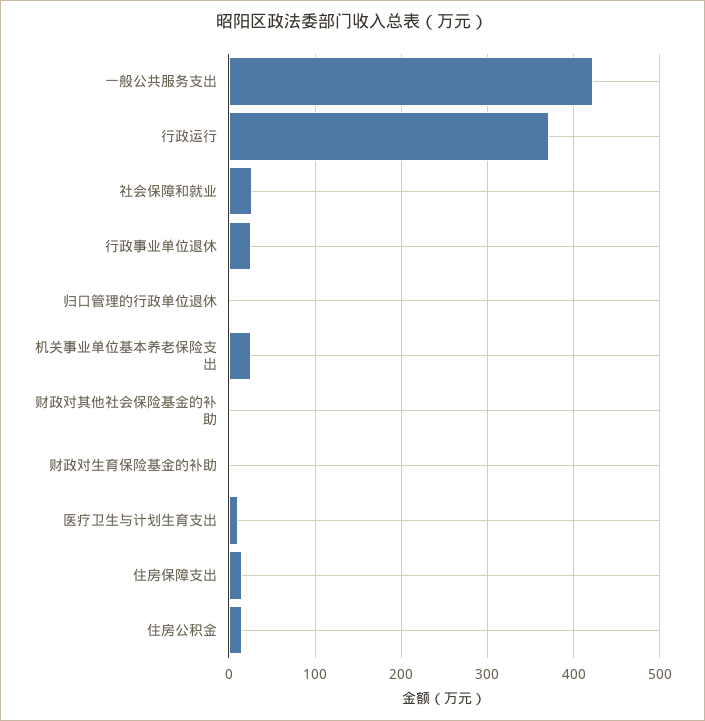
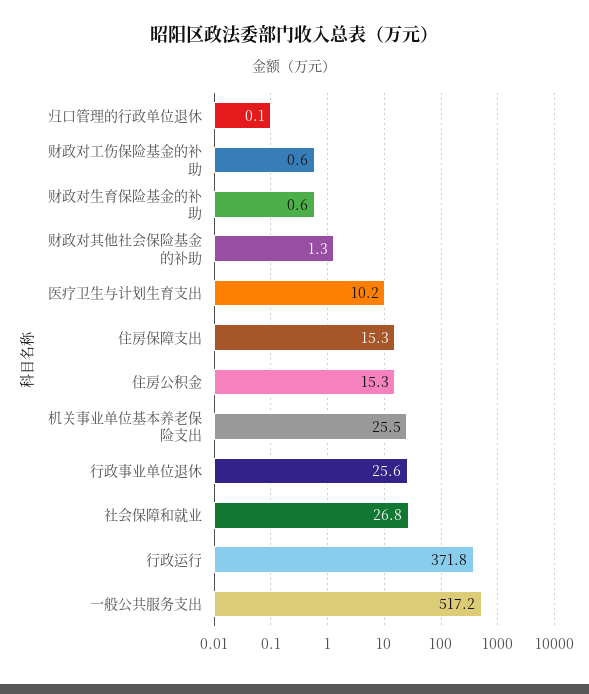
一般公共服务支出: 420 -> 517.2
财政对工伤保险基金的补助: none -> 0.6

